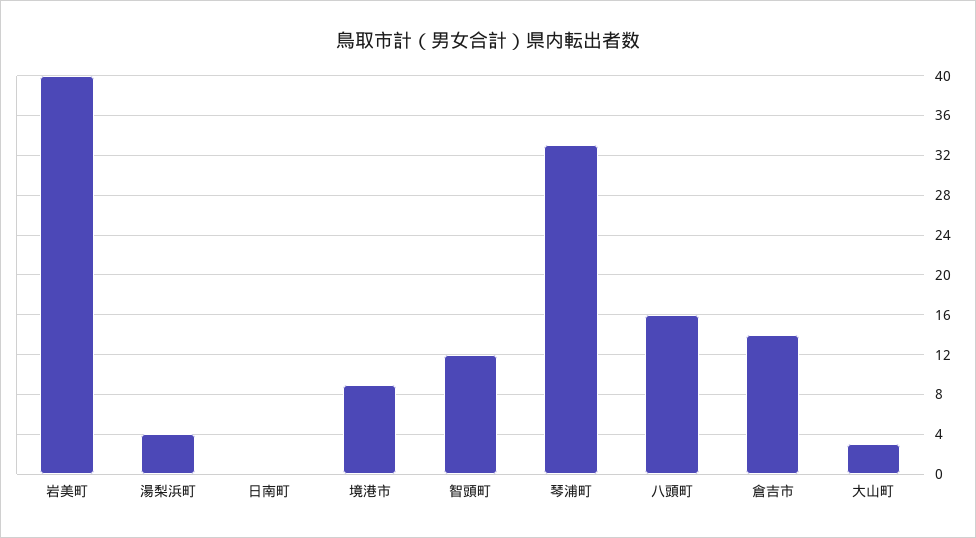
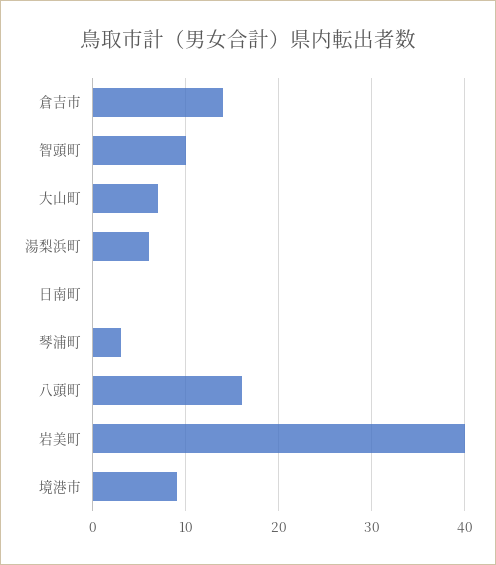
湯梨浜町: 4 -> 6
智頭町: 12 -> 10
琴浦町: 33 -> 3
大山町: 3 -> 7

